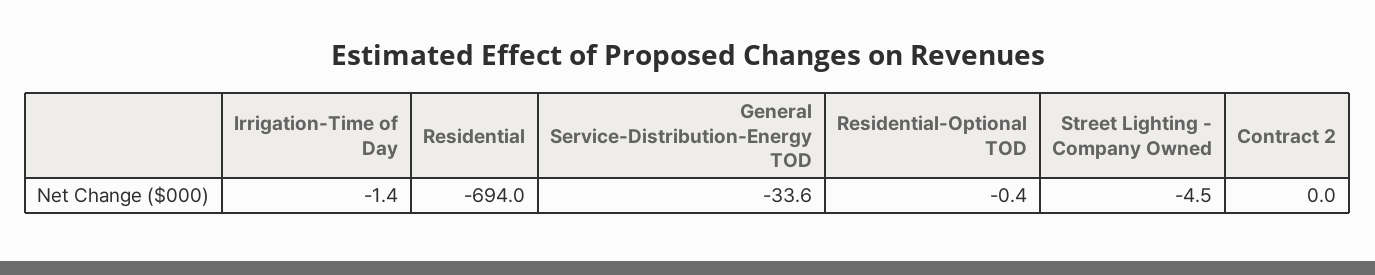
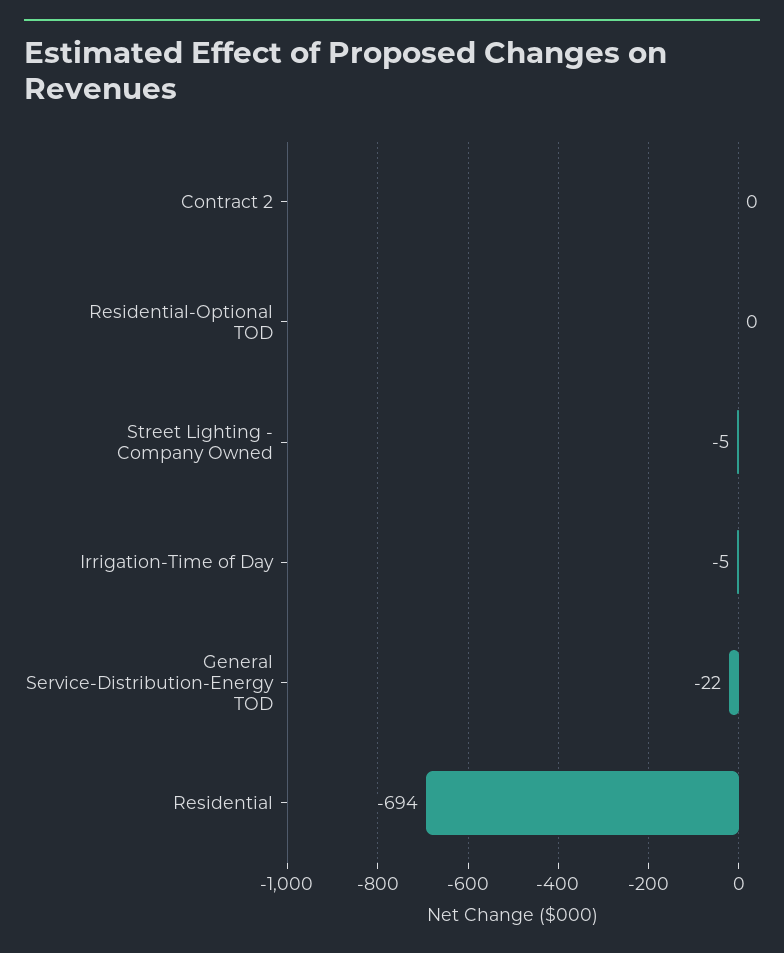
Irrigation-Time of Day: -1.4 -> -5
General Service-Distribution-Energy TOD: -33.6 -> -22

